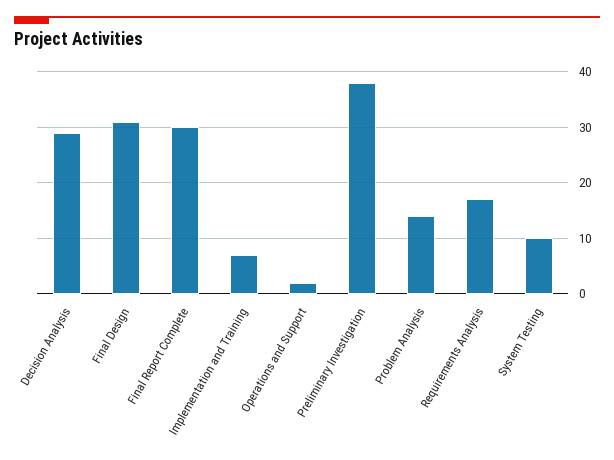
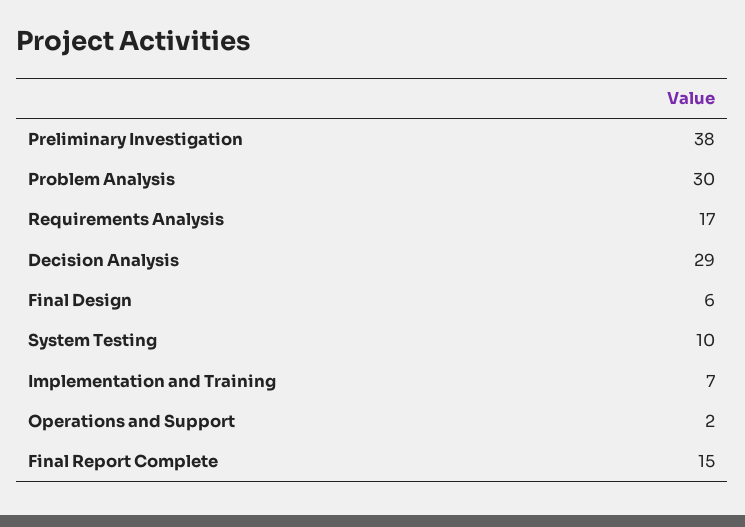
Final Design: 30 -> 6
Final Report Complete: 30 -> 15
Problem Analysis: 15 -> 30

